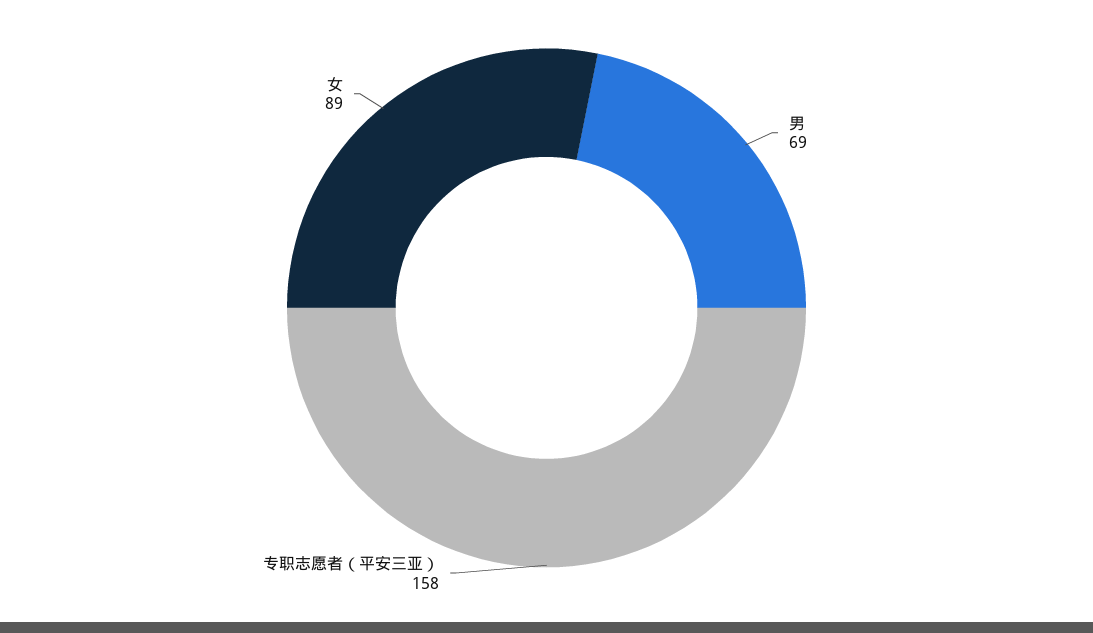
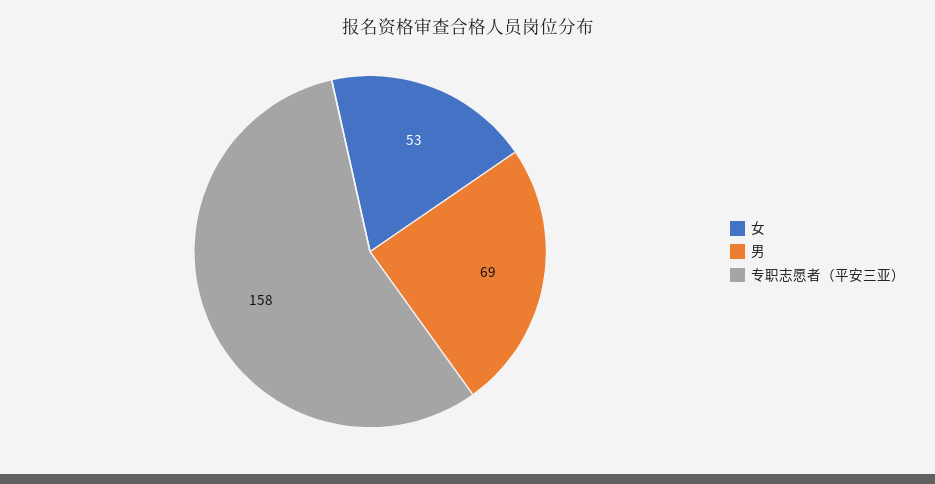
女: 89 -> 53

